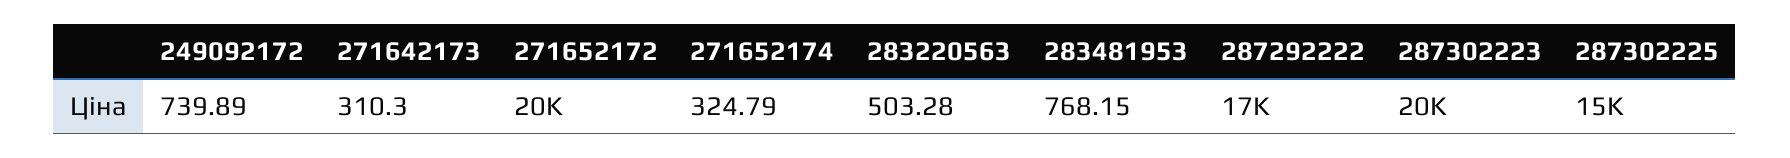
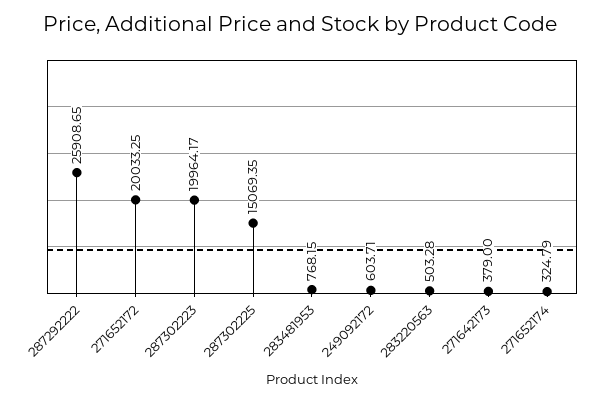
249092172: 739.89 -> 603.71
271642173: 310.3 -> 379
287292222: 17000 -> 25908.65

